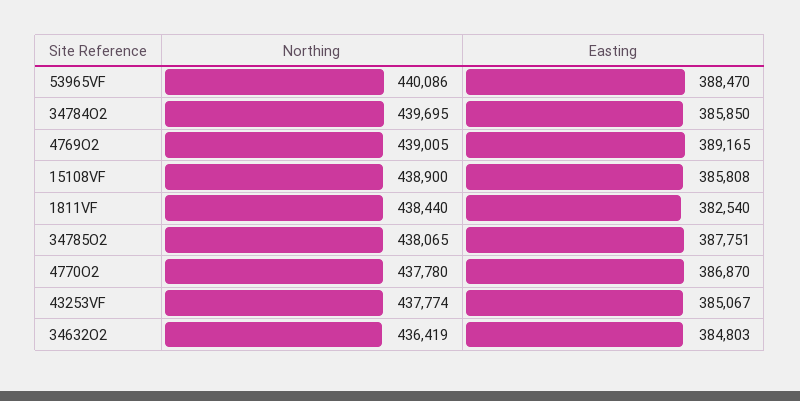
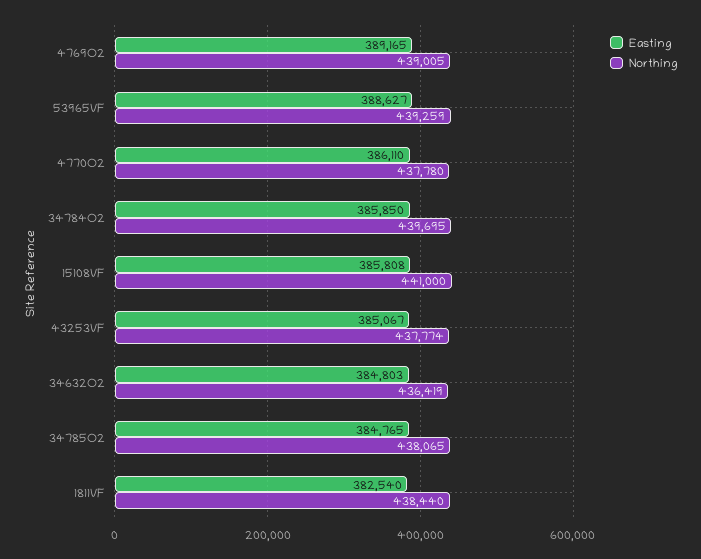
Northing, 53965VF: 440086 -> 439259
Easting, 53965VF: 388470 -> 388627
Northing, 15108VF: 438900 -> 441000
Easting, 34785O2: 387751 -> 384765
Easting, 4770O2: 386870 -> 386110

